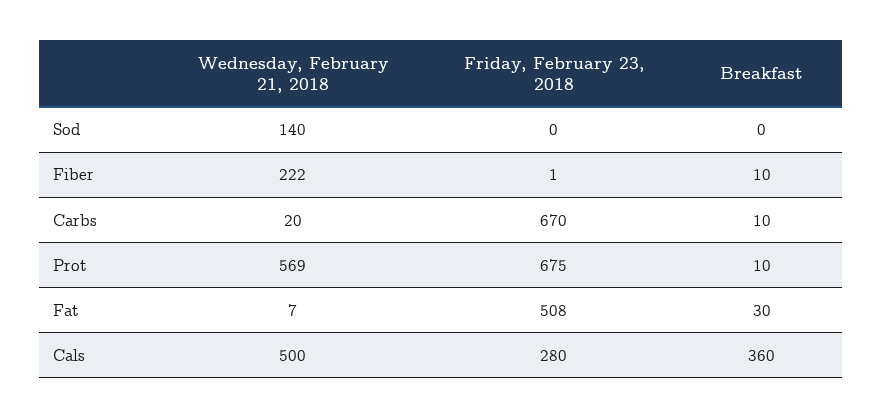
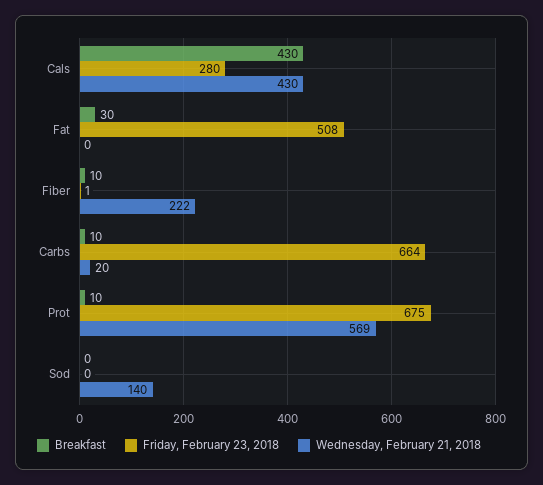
Friday, February 23, 2018, Carbs: 670 -> 664
Wednesday, February 21, 2018, Fat: 7 -> 0
Wednesday, February 21, 2018, Cals: 500 -> 430
Breakfast, Cals: 360 -> 430

